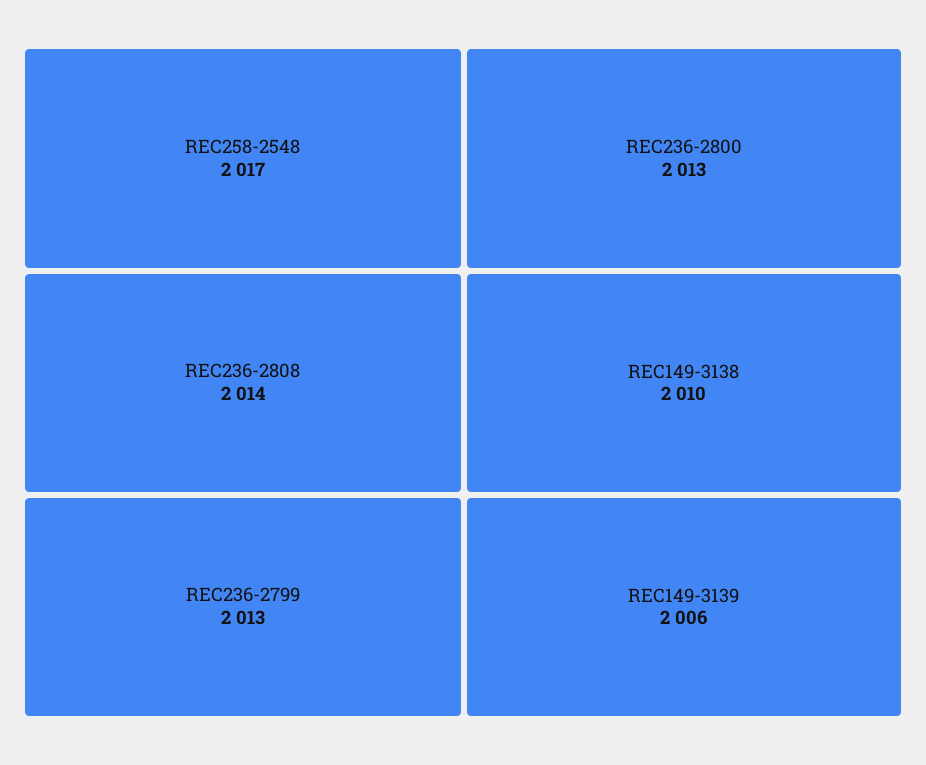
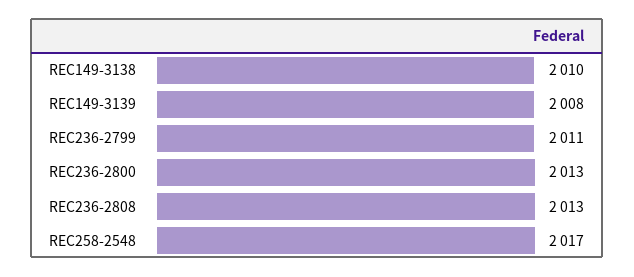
REC236-2808: 2014 -> 2013
REC236-2799: 2013 -> 2011
REC149-3139: 2006 -> 2008

